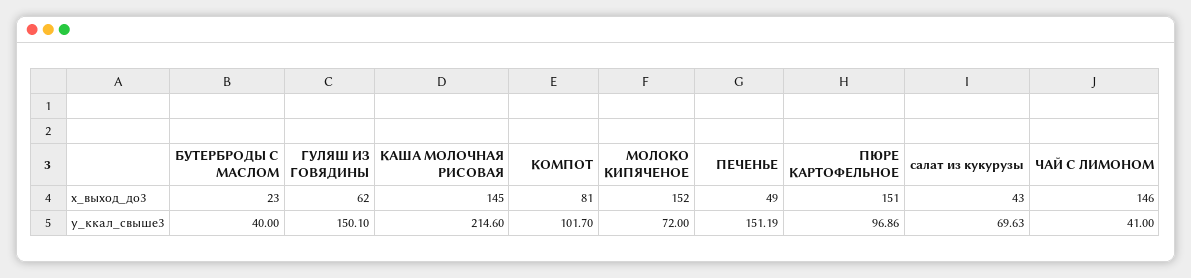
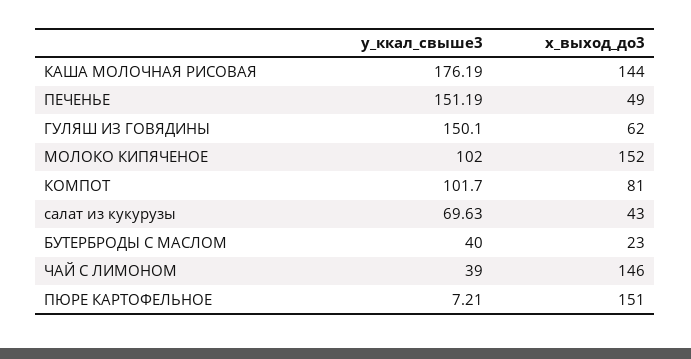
КАША МОЛОЧНАЯ РИСОВАЯ, x_выход_до3: 145 -> 144
КАША МОЛОЧНАЯ РИСОВАЯ, y_ккал_свыше3: 214.6 -> 176.19
МОЛОКО КИПЯЧЕНОЕ, y_ккал_свыше3: 72 -> 102
ПЮРЕ КАРТОФЕЛЬНОЕ, y_ккал_свыше3: 96.86 -> 7.21
ЧАЙ С ЛИМОНОМ, y_ккал_свыше3: 41 -> 39

